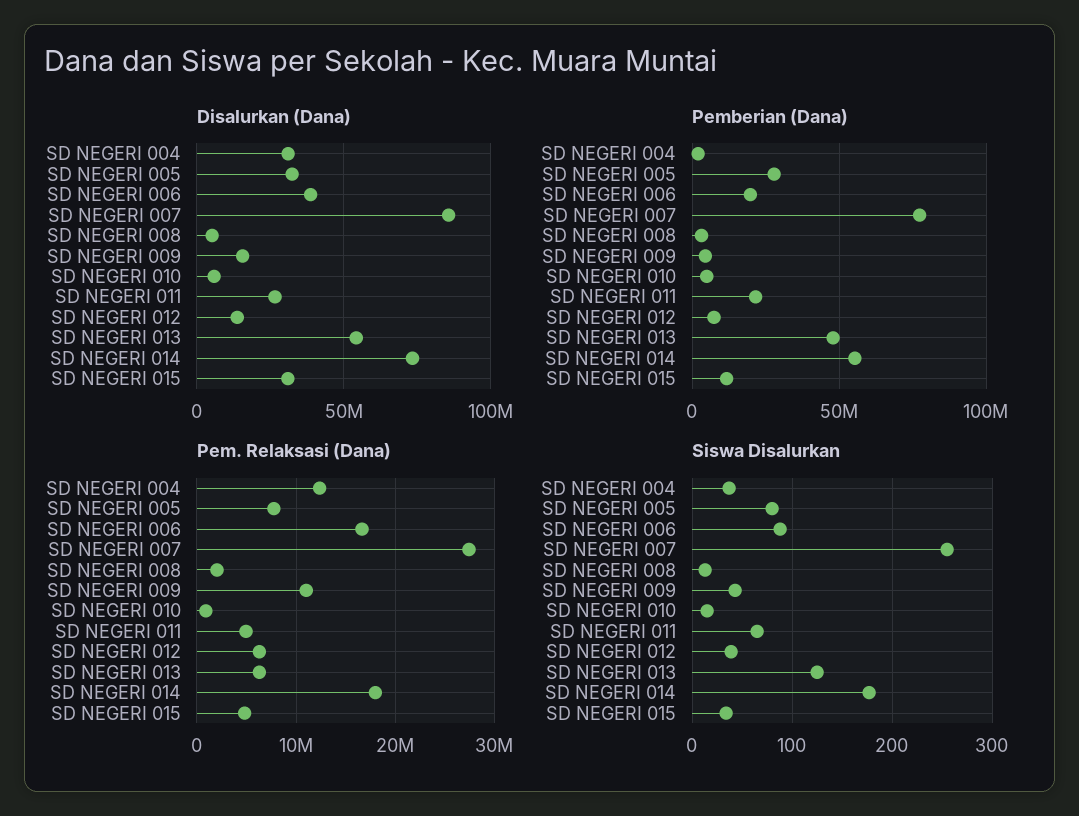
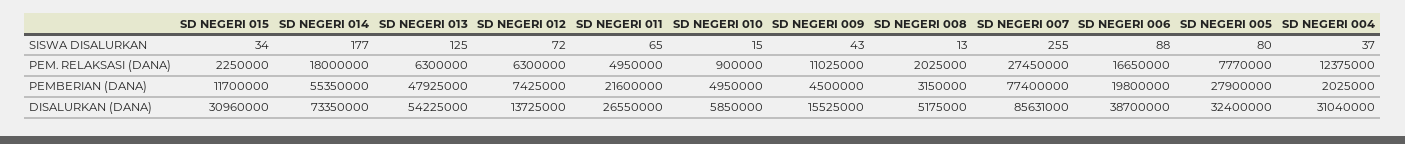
Pem. Relaksasi (Dana), SD NEGERI 015: 5000000 -> 2250000
Siswa Disalurkan, SD NEGERI 012: 40 -> 72

